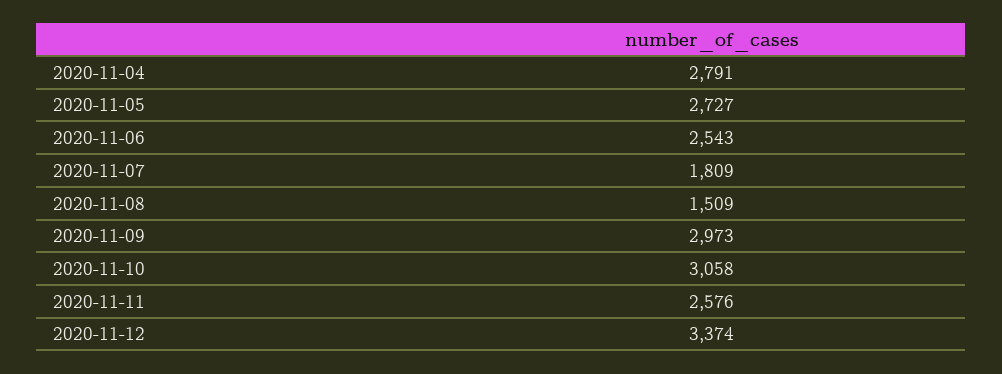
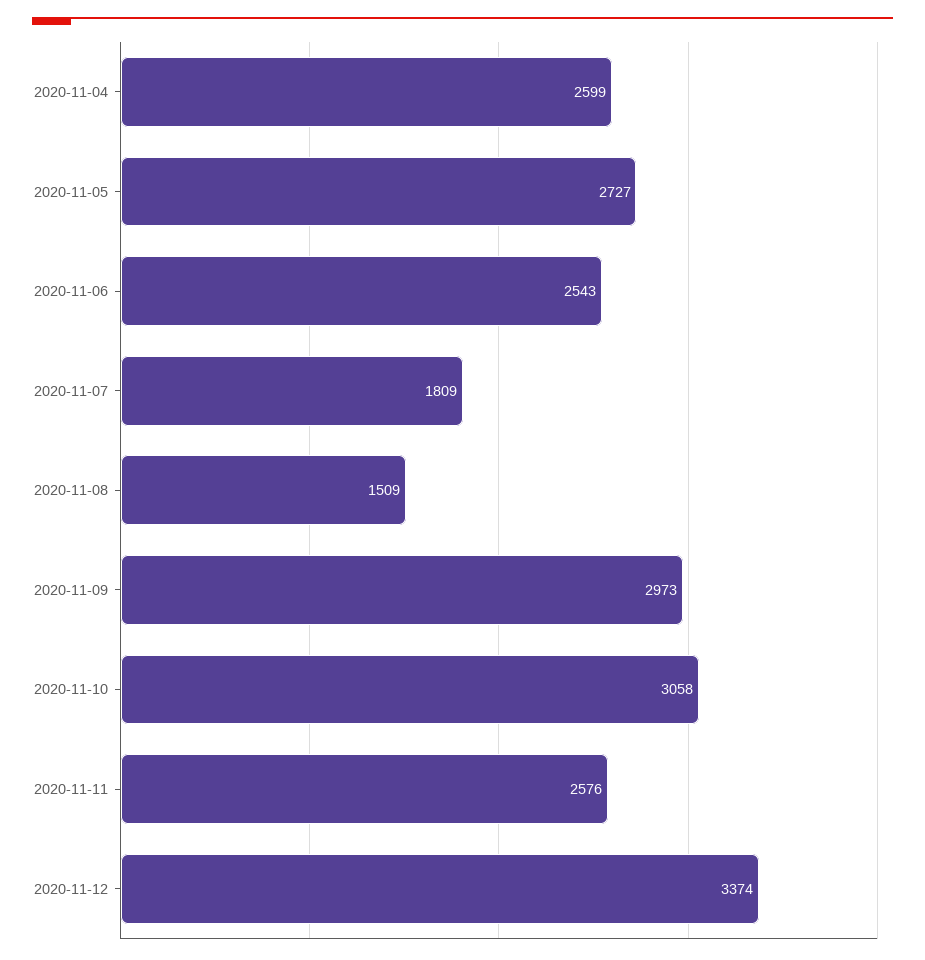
2020-11-04: 2791 -> 2599

